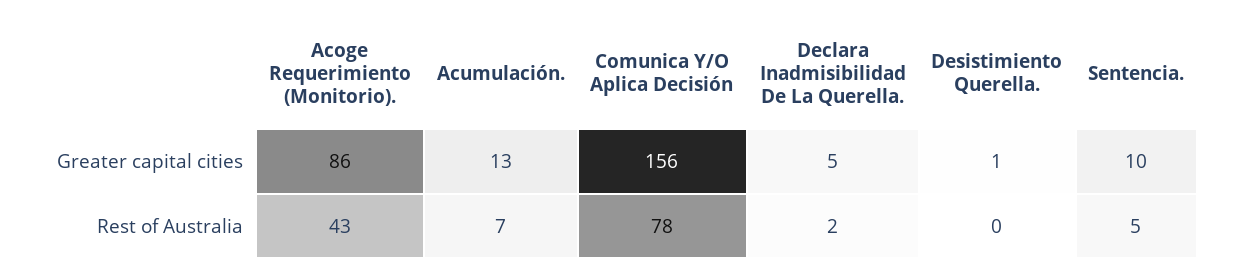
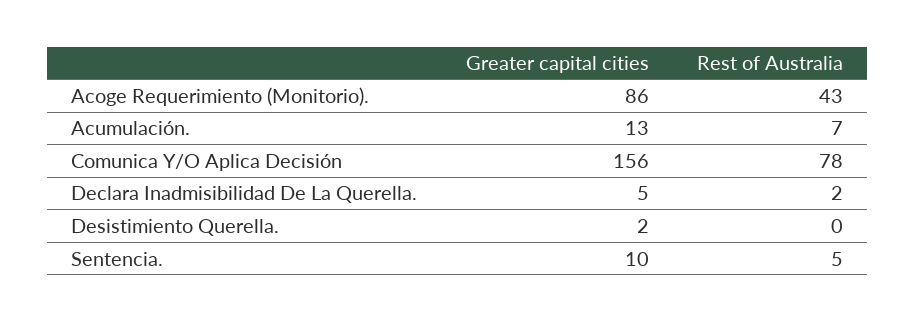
Desistimiento Querella., Greater capital cities: 1 -> 2

